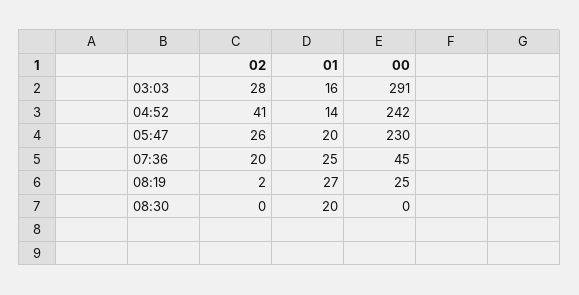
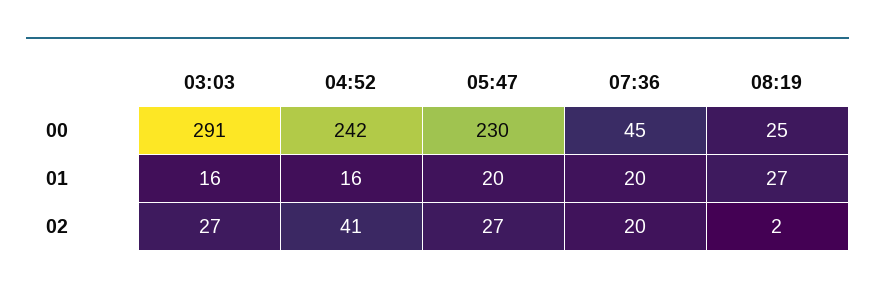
02, 03:03: 28 -> 27
01, 04:52: 14 -> 16
02, 05:47: 26 -> 27
01, 07:36: 25 -> 20
02, 08:30: 0 -> none
01, 08:30: 20 -> none
00, 08:30: 0 -> none

